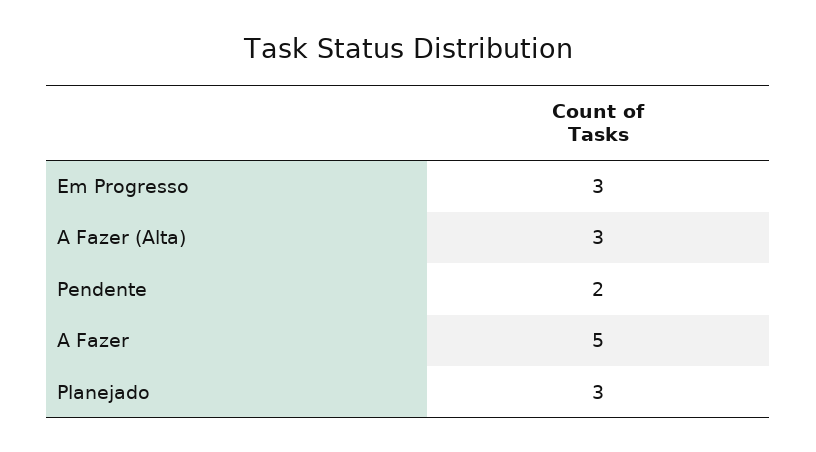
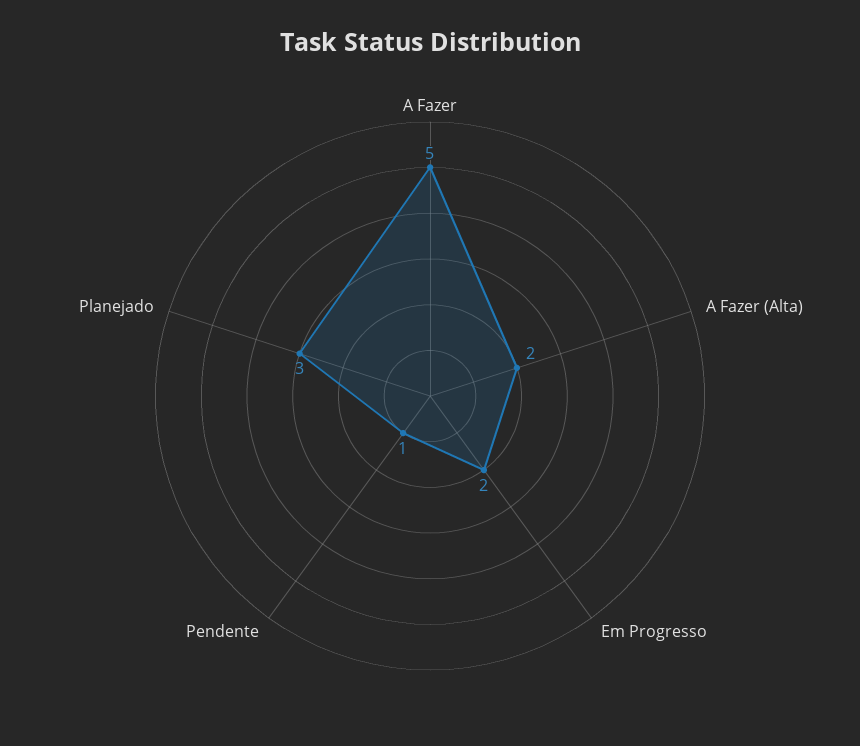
Em Progresso: 3 -> 2
A Fazer (Alta): 3 -> 2
Pendente: 2 -> 1

